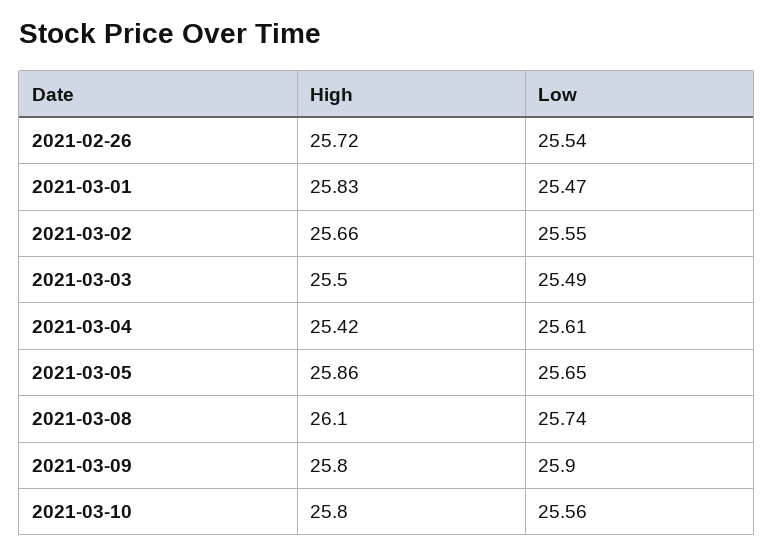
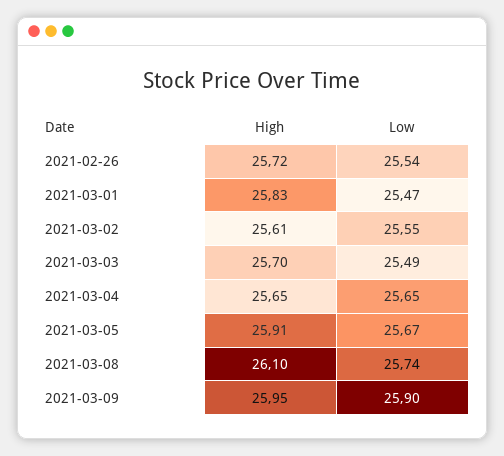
High, 2021-03-02: 25.66 -> 25.61
High, 2021-03-03: 25.5 -> 25.7
High, 2021-03-04: 25.42 -> 25.65
Low, 2021-03-04: 25.61 -> 25.65
High, 2021-03-05: 25.86 -> 25.91
Low, 2021-03-05: 25.65 -> 25.67
High, 2021-03-09: 25.8 -> 25.95
High, 2021-03-10: 25.8 -> none
Low, 2021-03-10: 25.56 -> none

